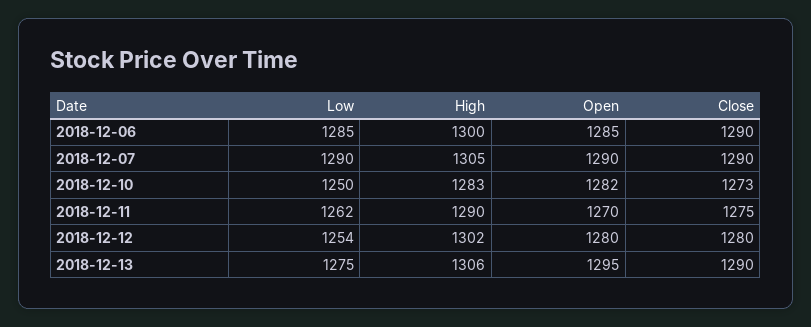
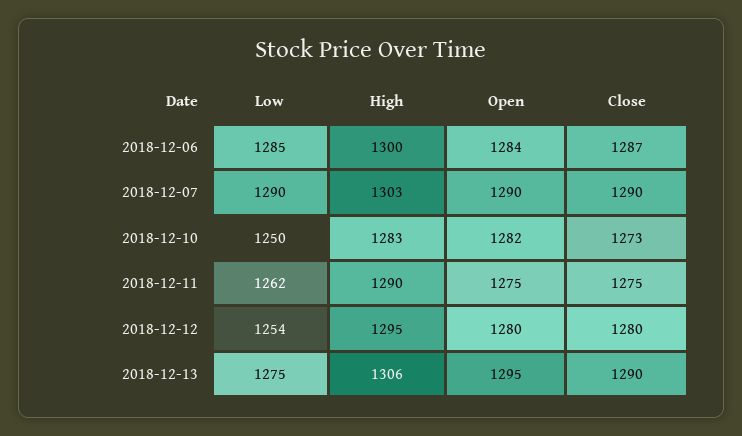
Open, 2018-12-06: 1285 -> 1284
Close, 2018-12-06: 1290 -> 1287
High, 2018-12-07: 1305 -> 1303
Open, 2018-12-11: 1270 -> 1275
High, 2018-12-12: 1302 -> 1295

